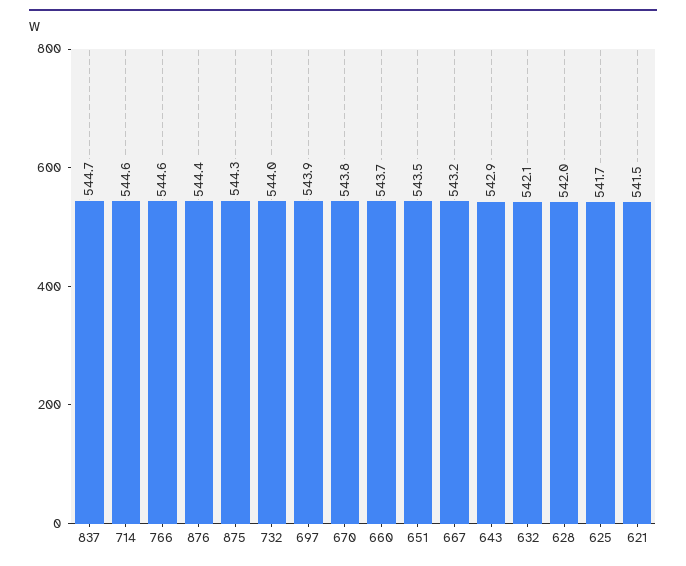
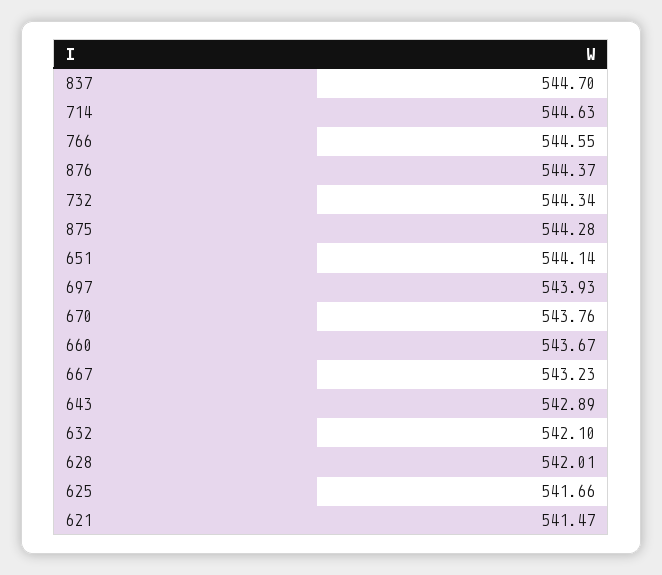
732: 544 -> 544.34
651: 543.5 -> 544.14

